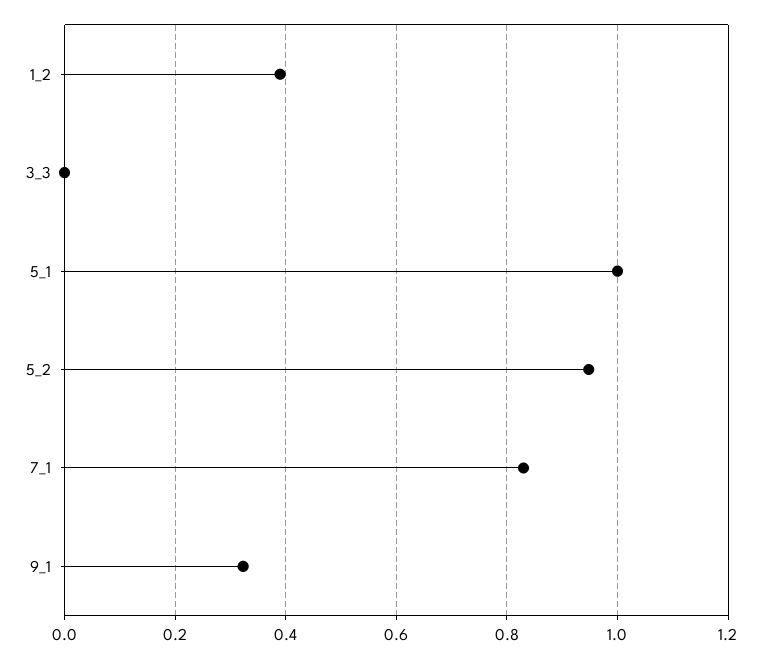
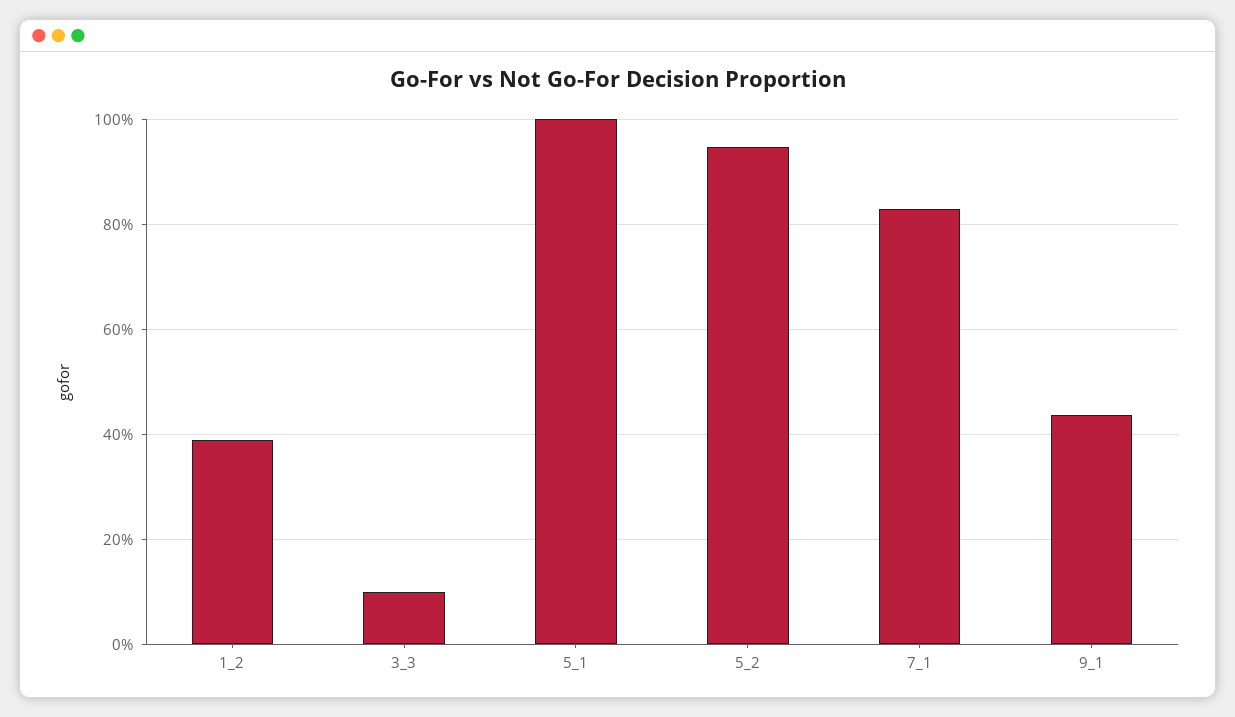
3_3: 0 -> 0.1
9_1: 0.32 -> 0.44

